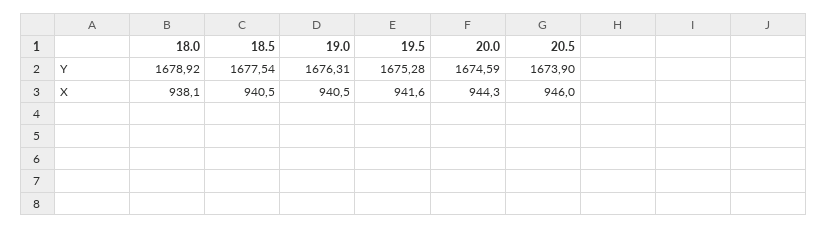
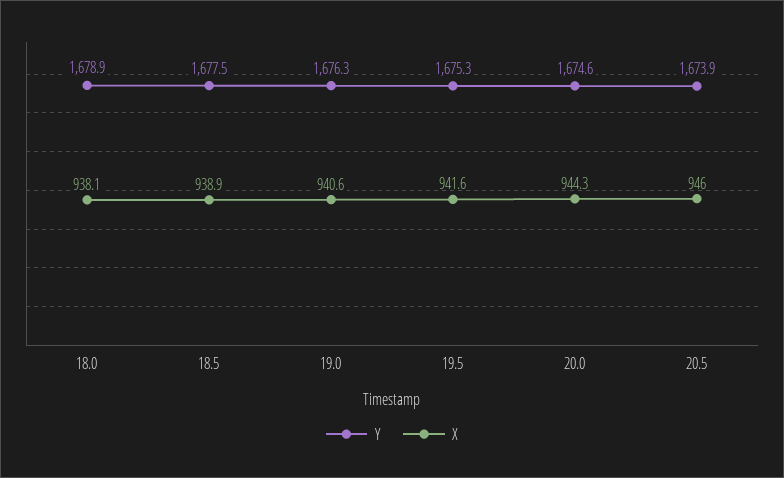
X, 18.5: 940.5 -> 938.9
X, 19.0: 940.5 -> 940.6

